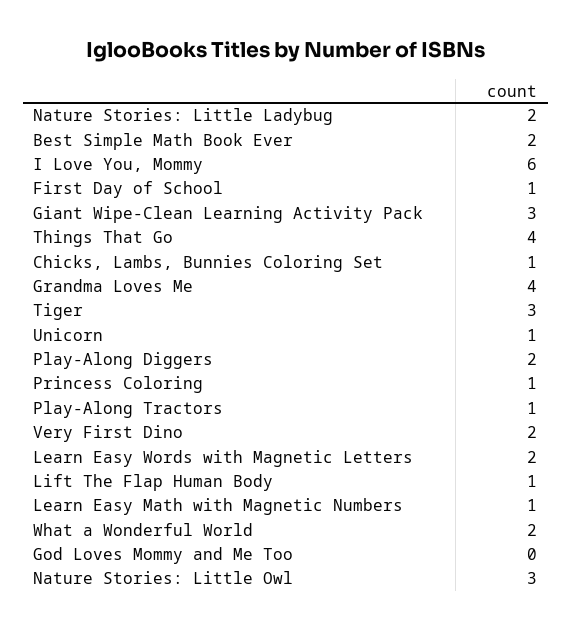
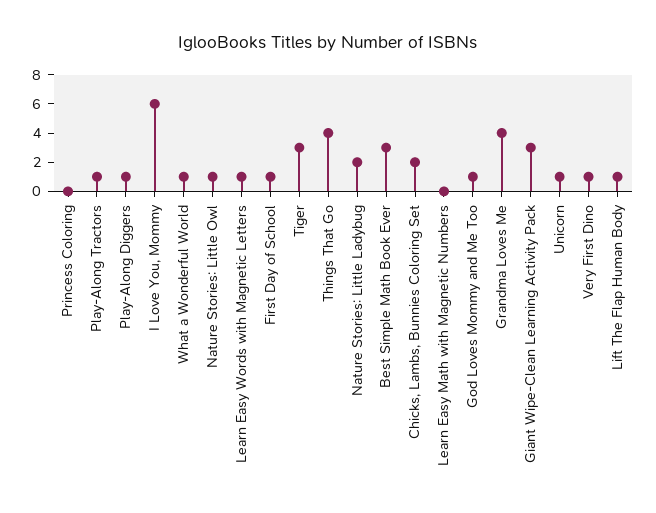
Best Simple Math Book Ever: 2 -> 3
Chicks, Lambs, Bunnies Coloring Set: 1 -> 2
Play-Along Diggers: 2 -> 1
Princess Coloring: 1 -> 0
Very First Dino: 2 -> 1
Learn Easy Words with Magnetic Letters: 2 -> 1
Learn Easy Math with Magnetic Numbers: 1 -> 0
What a Wonderful World: 2 -> 1
God Loves Mommy and Me Too: 0 -> 1
Nature Stories: Little Owl: 3 -> 1

